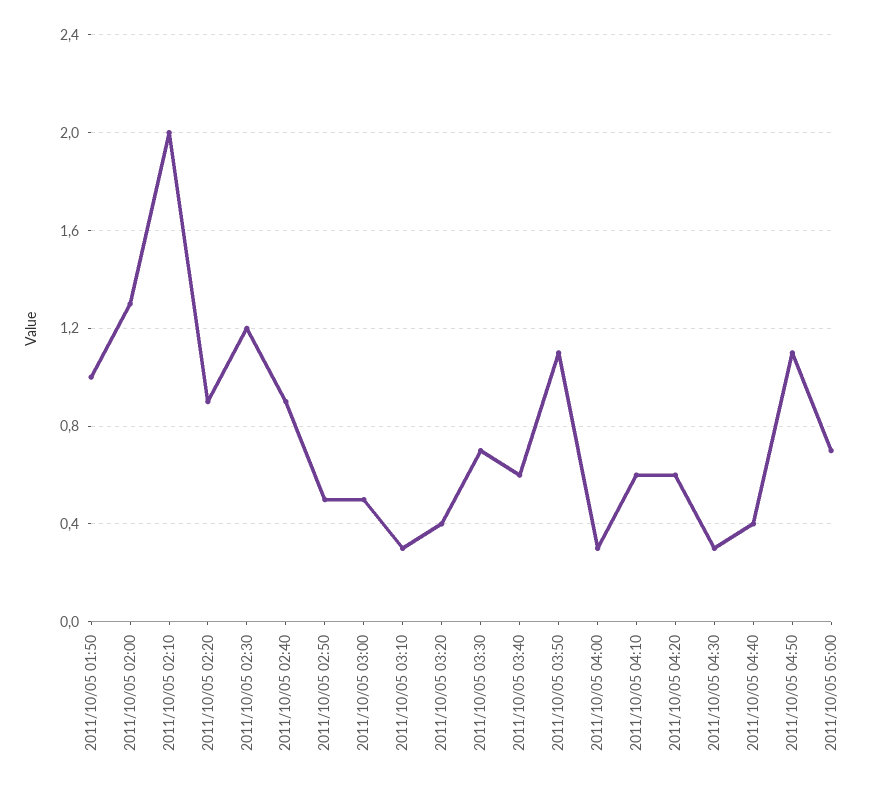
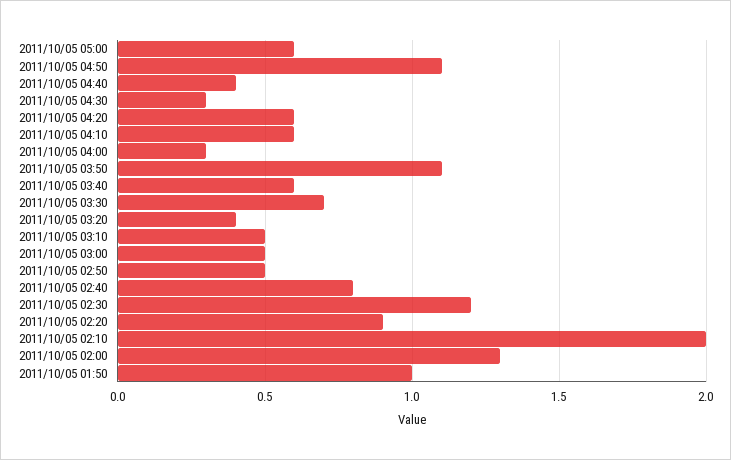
2011/10/05 02:40: 0.9 -> 0.8
2011/10/05 03:10: 0.3 -> 0.5
2011/10/05 05:00: 0.7 -> 0.6

